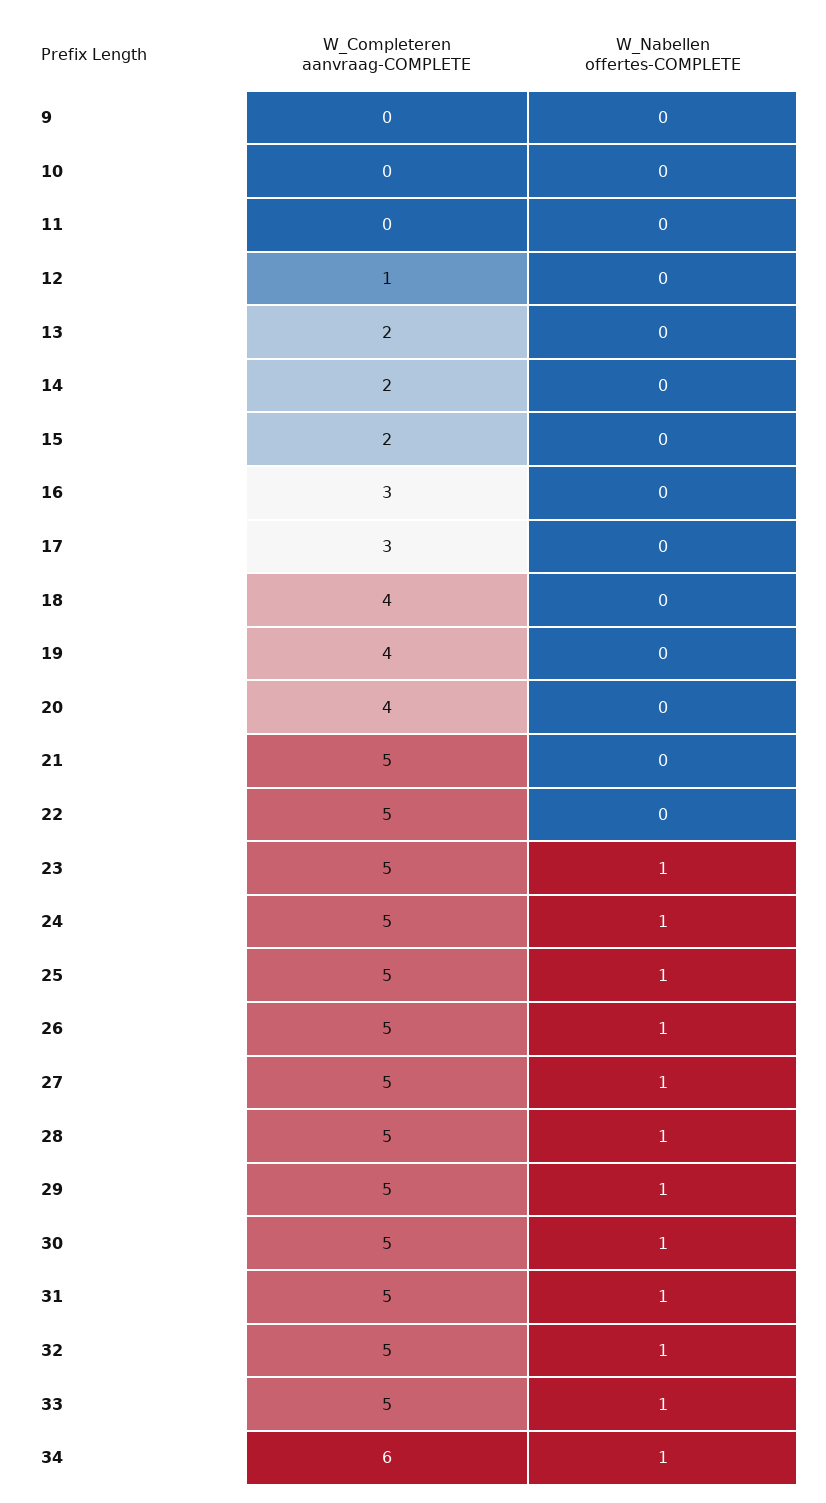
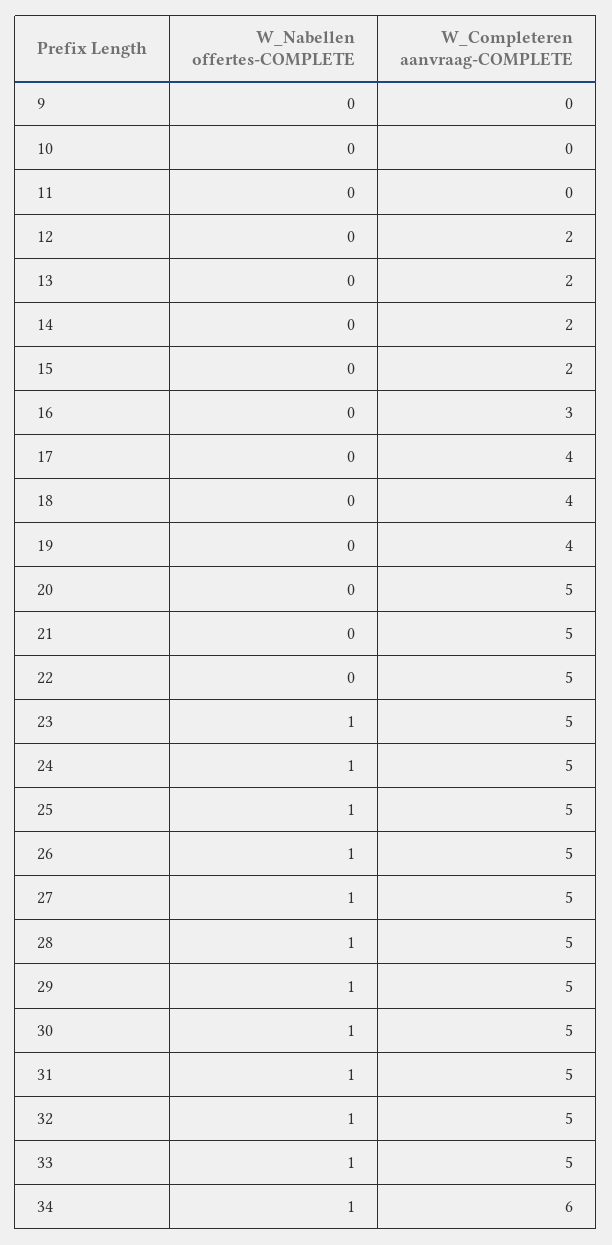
W_Completeren aanvraag-COMPLETE, 12: 1 -> 2
W_Completeren aanvraag-COMPLETE, 17: 3 -> 4
W_Completeren aanvraag-COMPLETE, 20: 4 -> 5

